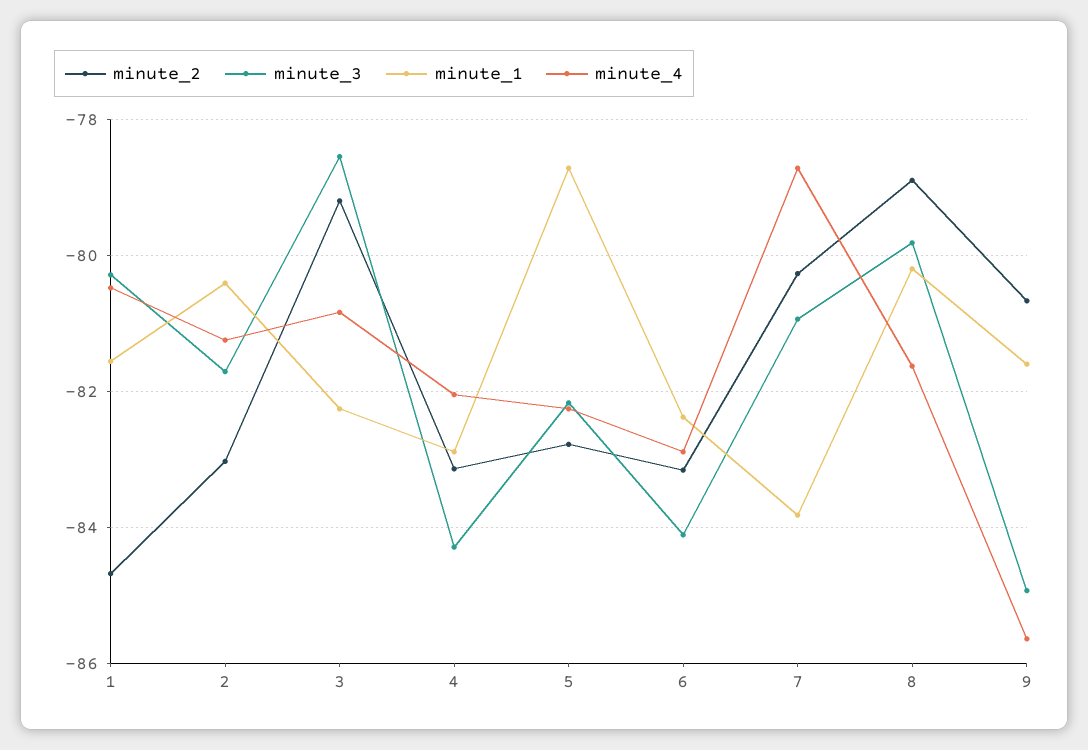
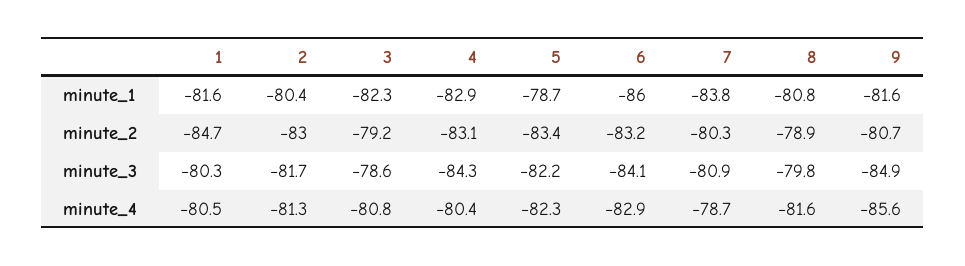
minute_4, 4: -82 -> -80.4
minute_2, 5: -82.8 -> -83.4
minute_1, 6: -82.4 -> -86
minute_1, 8: -80.2 -> -80.8

